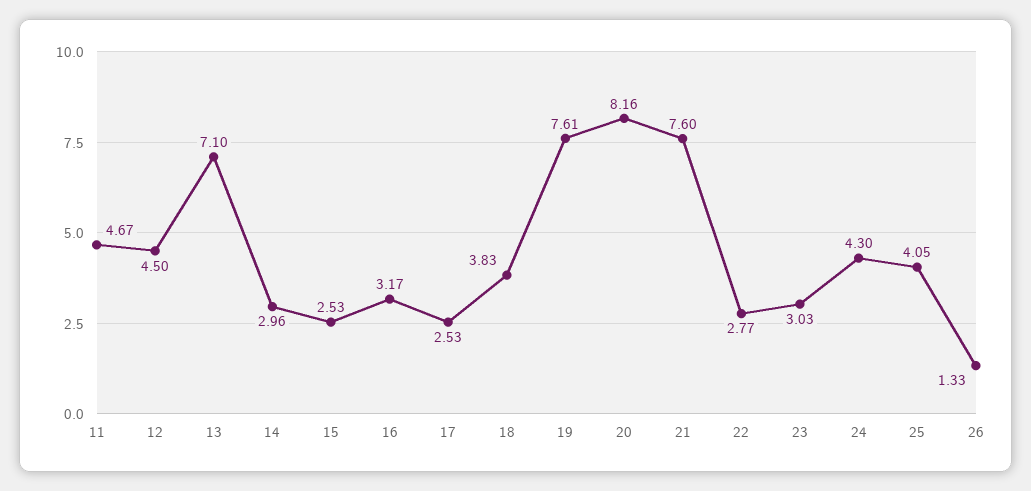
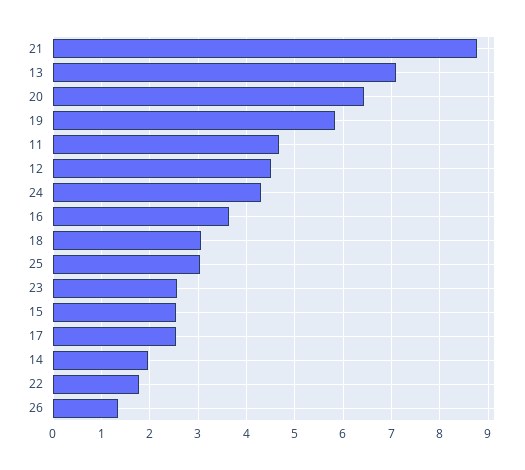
14: 2.96 -> 2
16: 3.17 -> 3.6
18: 3.83 -> 3
19: 7.61 -> 5.8
20: 8.16 -> 6.4
21: 7.6 -> 8.8
22: 2.77 -> 1.8
23: 3.03 -> 2.6
25: 4.05 -> 3

